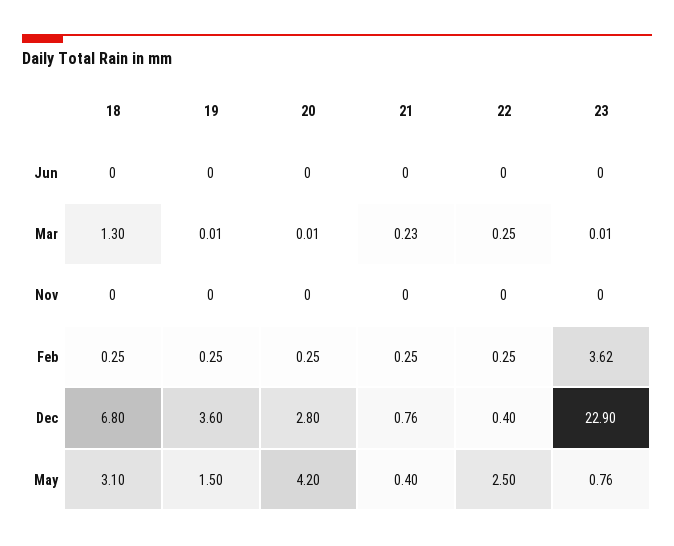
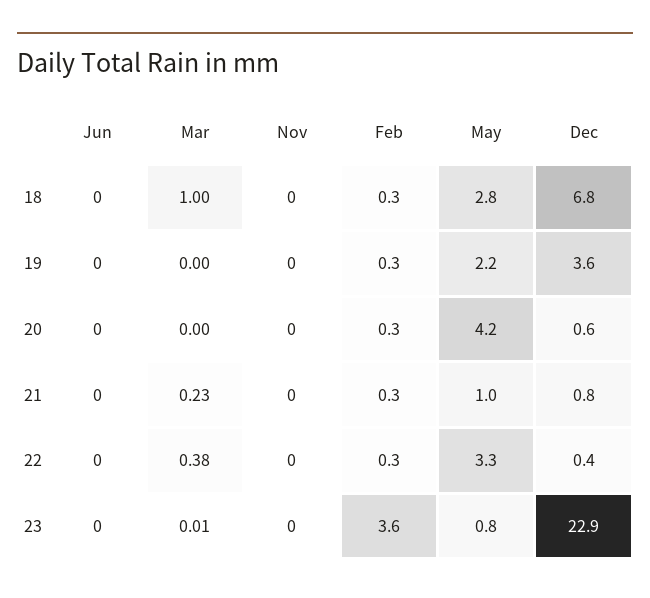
18, Mar: 1.3 -> 1
19, Mar: 0.01 -> 0
20, Mar: 0.01 -> 0
22, Mar: 0.25 -> 0.38
20, Dec: 2.8 -> 0.6
18, May: 3.1 -> 2.8
19, May: 1.5 -> 2.2
21, May: 0.4 -> 1
22, May: 2.5 -> 3.3

